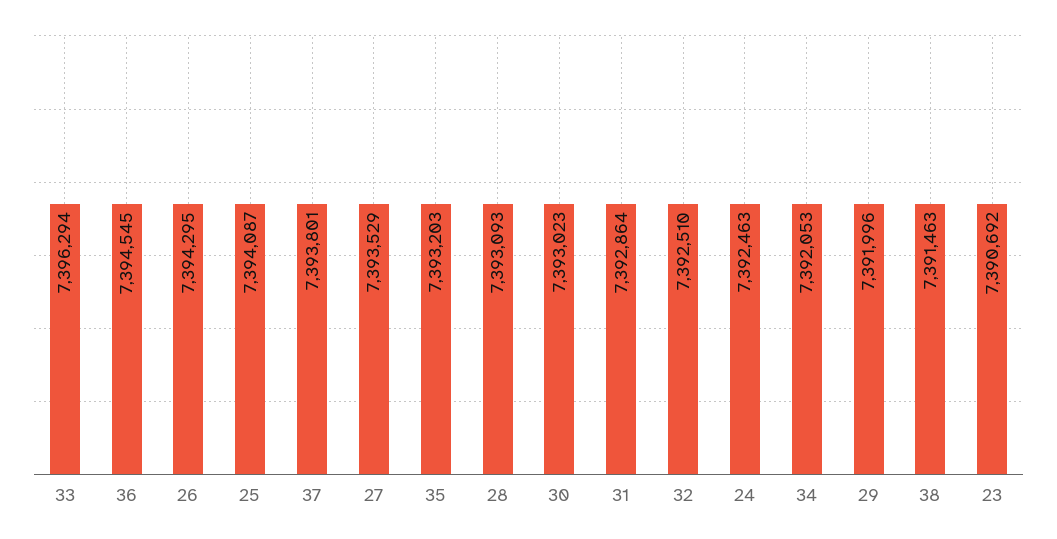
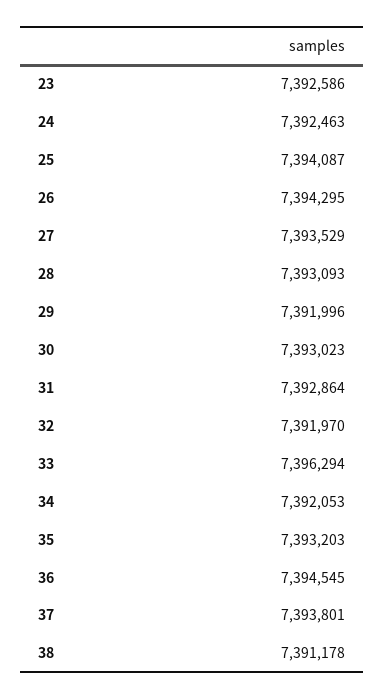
32: 7392510 -> 7391970
38: 7391463 -> 7391178
23: 7390692 -> 7392586

